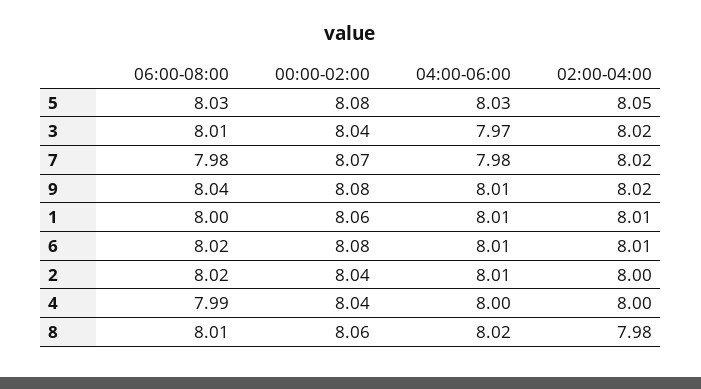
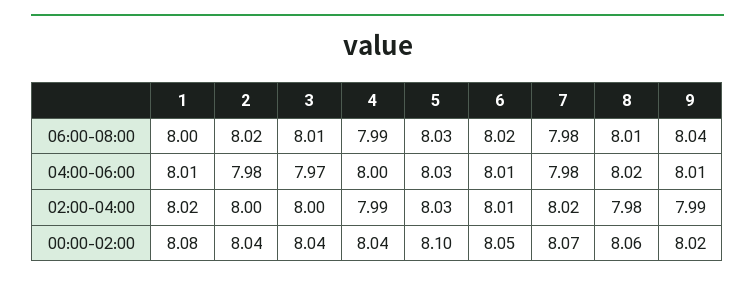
00:00-02:00, 5: 8.08 -> 8.1
02:00-04:00, 5: 8.05 -> 8.03
02:00-04:00, 3: 8.02 -> 8
00:00-02:00, 9: 8.08 -> 8.02
02:00-04:00, 9: 8.02 -> 7.99
00:00-02:00, 1: 8.06 -> 8.08
02:00-04:00, 1: 8.01 -> 8.02
00:00-02:00, 6: 8.08 -> 8.05
04:00-06:00, 2: 8.01 -> 7.98
02:00-04:00, 4: 8 -> 7.99

